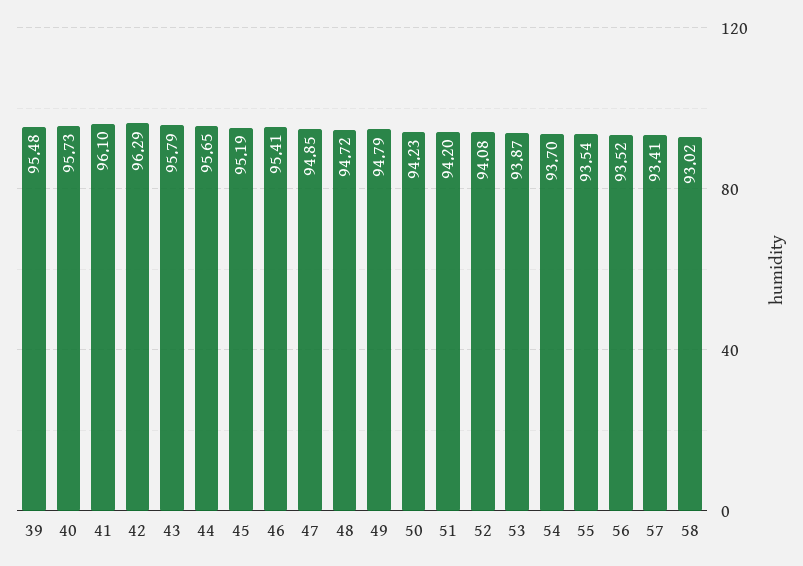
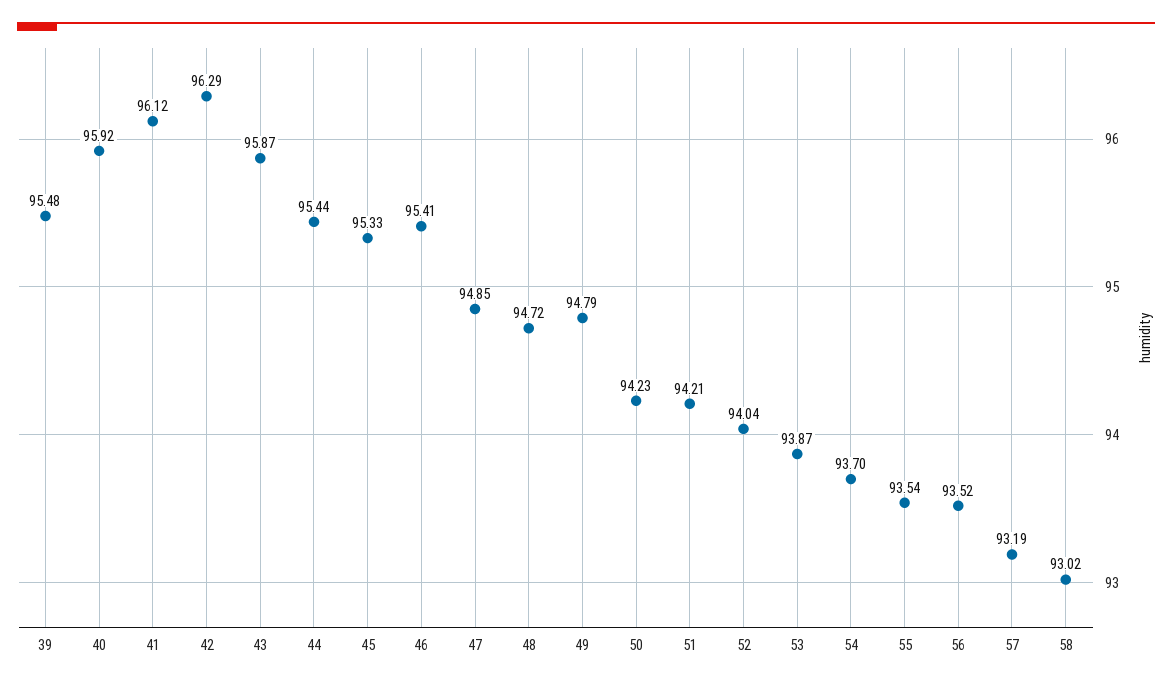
40: 95.73 -> 95.92
41: 96.1 -> 96.12
43: 95.79 -> 95.87
44: 95.65 -> 95.44
45: 95.19 -> 95.33
51: 94.2 -> 94.21
52: 94.08 -> 94.04
57: 93.41 -> 93.19

